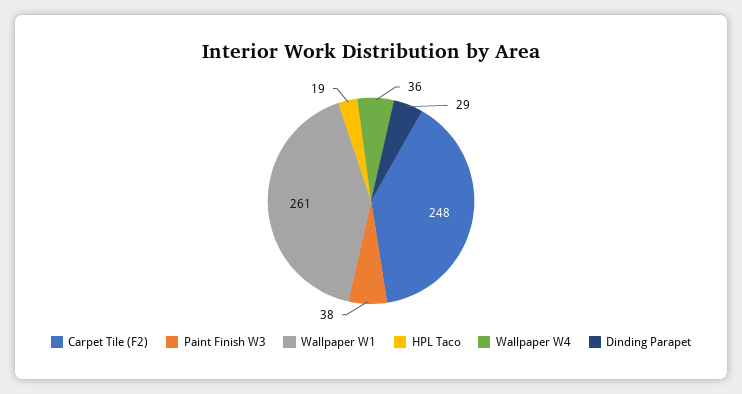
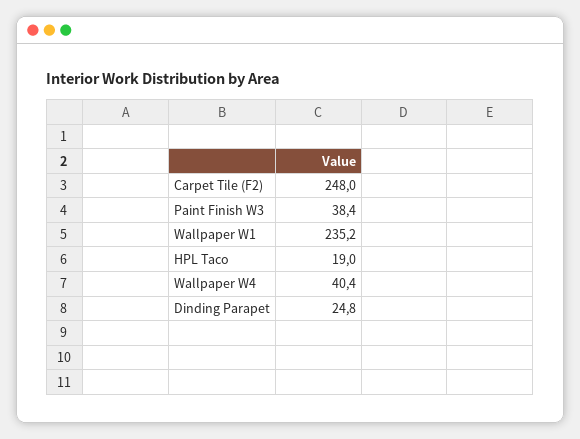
Wallpaper W1: 261 -> 235.2
Wallpaper W4: 36 -> 40.4
Dinding Parapet: 29 -> 24.8

